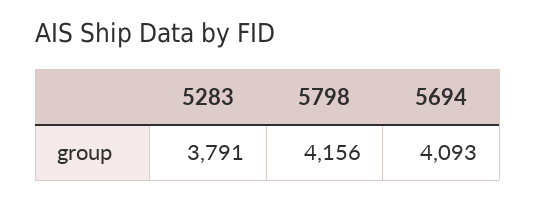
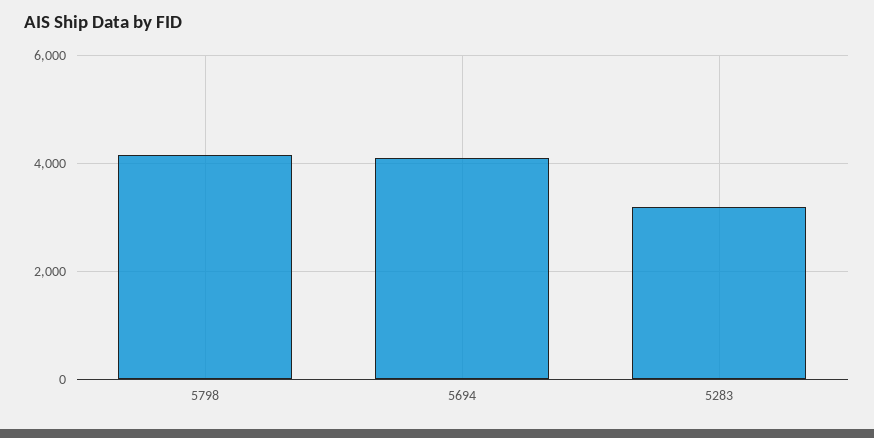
5283: 3791 -> 3200

